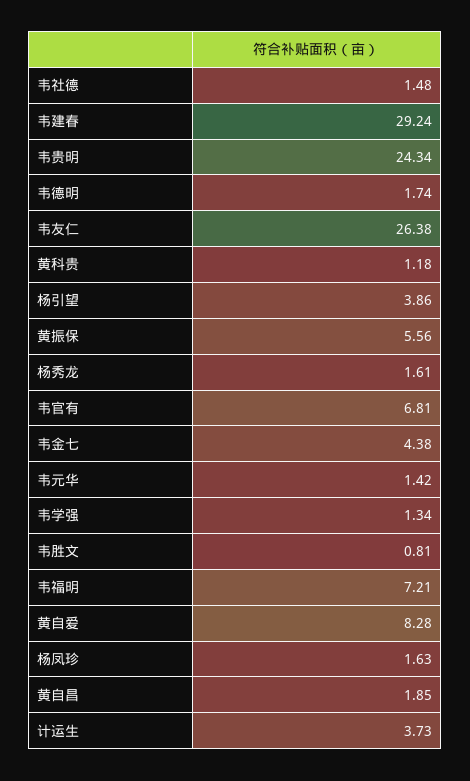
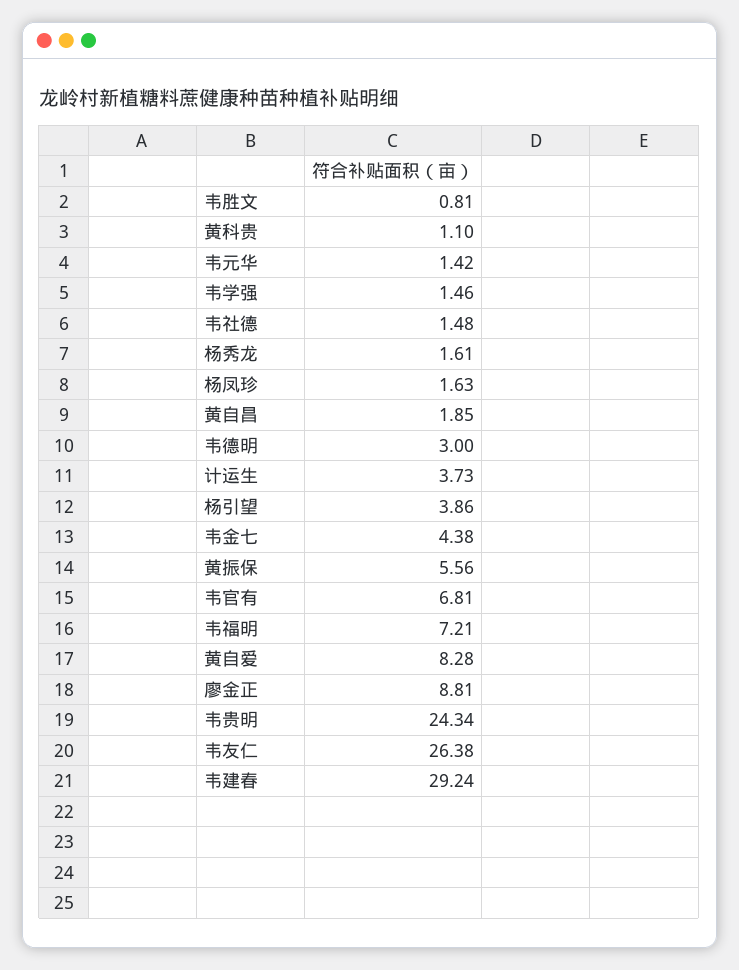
韦德明: 1.74 -> 3
黄科贵: 1.18 -> 1.1
韦学强: 1.34 -> 1.46
廖金正: none -> 8.81

